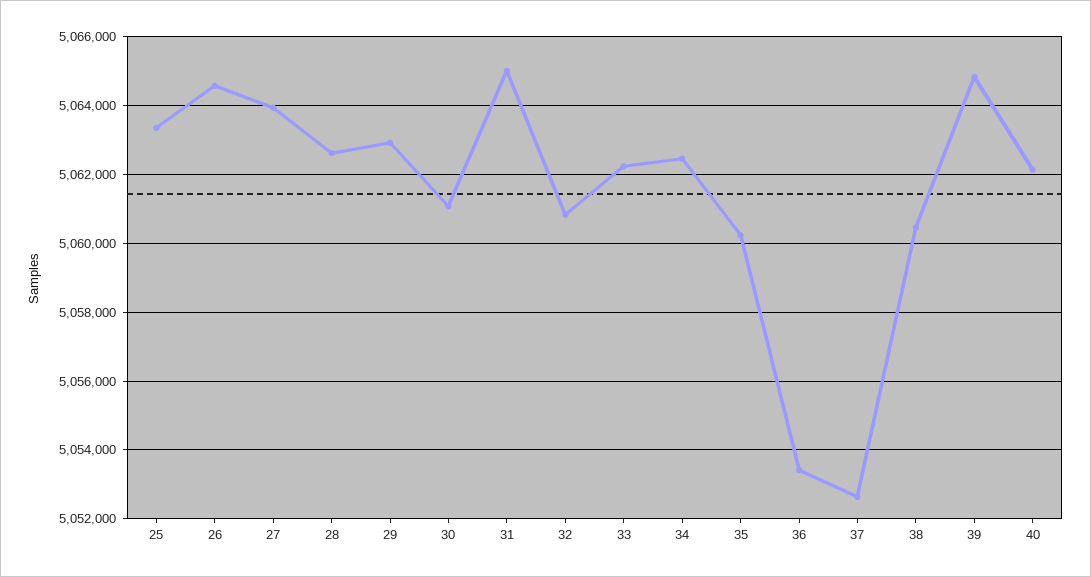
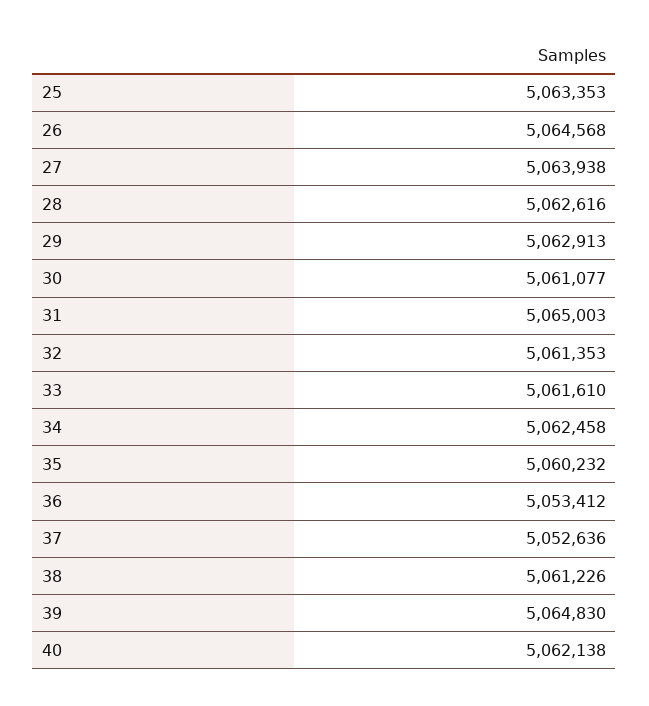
32: 5060800 -> 5061353
33: 5062200 -> 5061610
38: 5060400 -> 5061226

